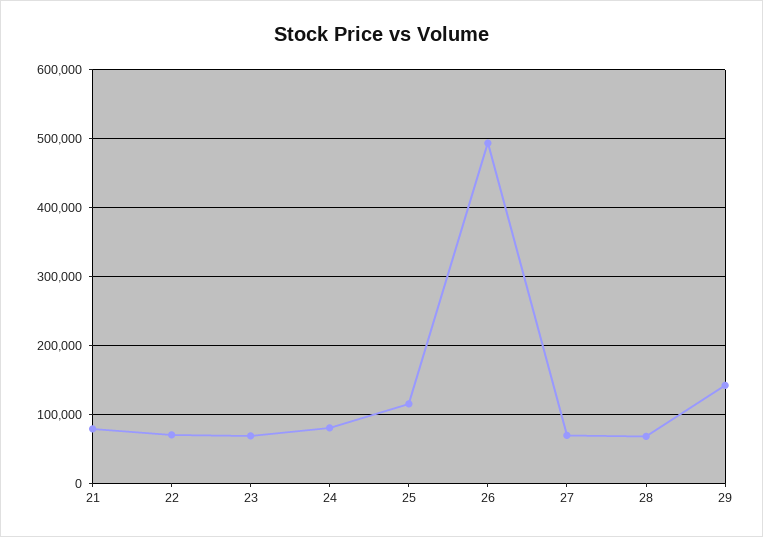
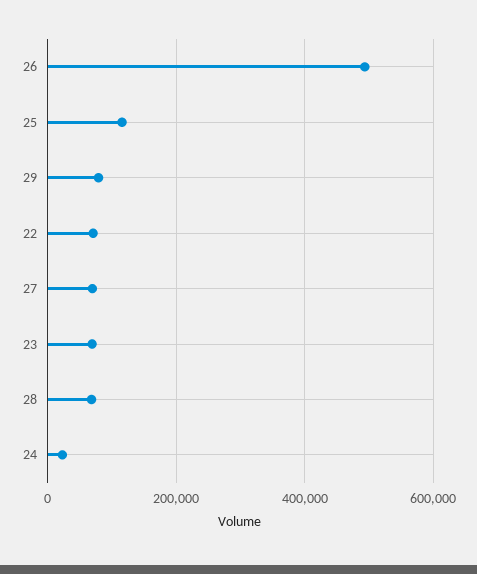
21: 80000 -> none
24: 80000 -> 20000
29: 140000 -> 80000

